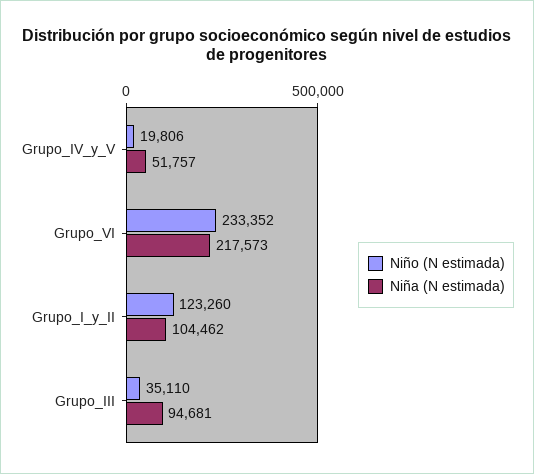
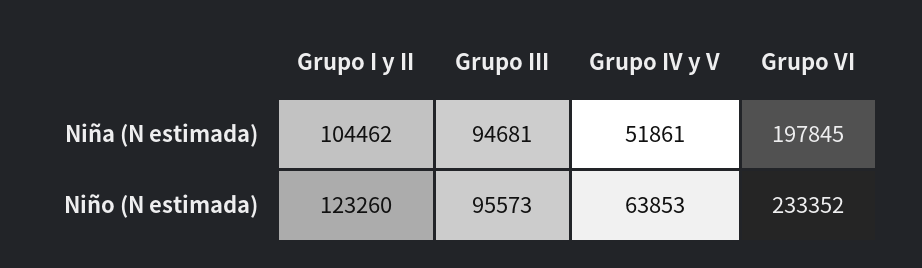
Niño (N estimada), Grupo_IV_y_V: 19806 -> 63853
Niña (N estimada), Grupo_IV_y_V: 51757 -> 51861
Niña (N estimada), Grupo_VI: 217573 -> 197845
Niño (N estimada), Grupo_III: 35110 -> 95573

